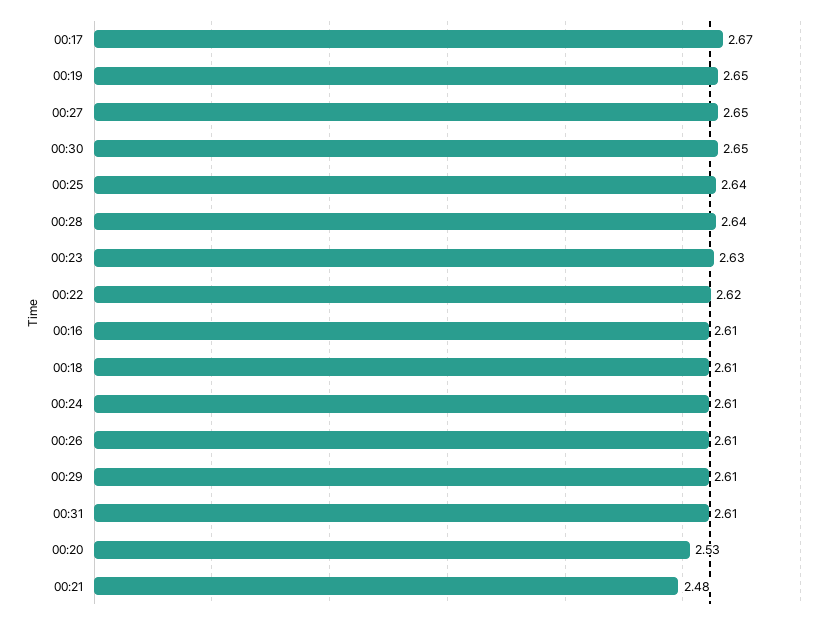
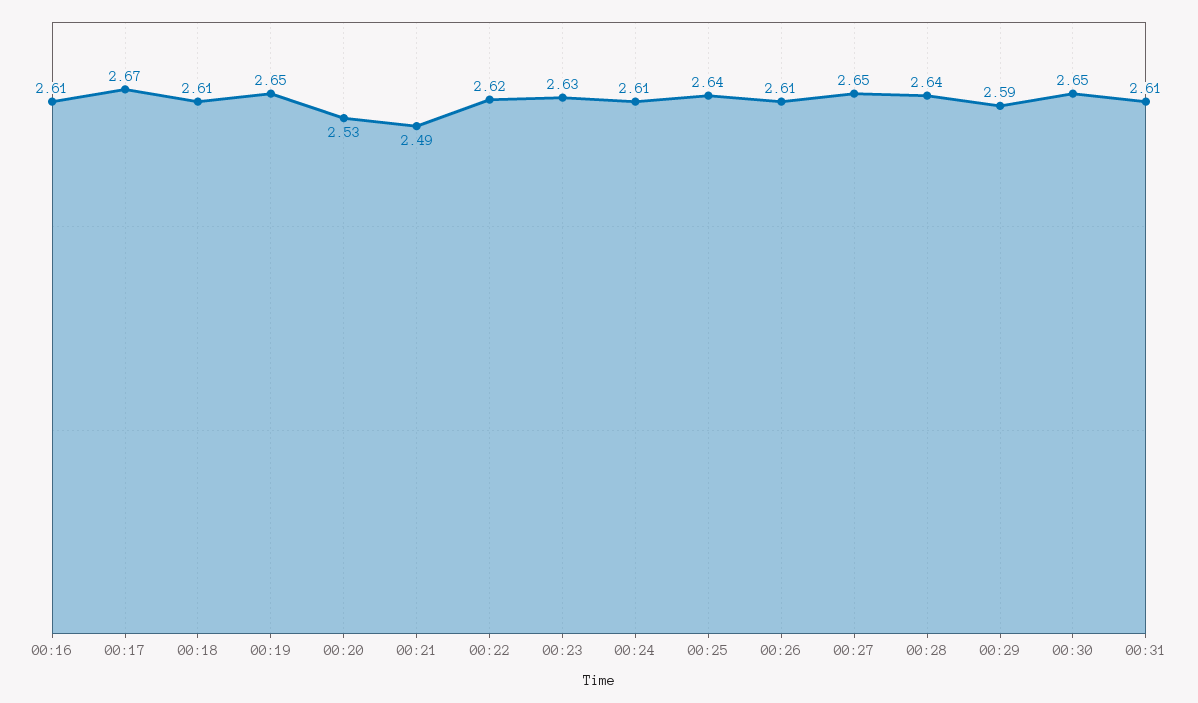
00:29: 2.61 -> 2.59
00:21: 2.48 -> 2.49

